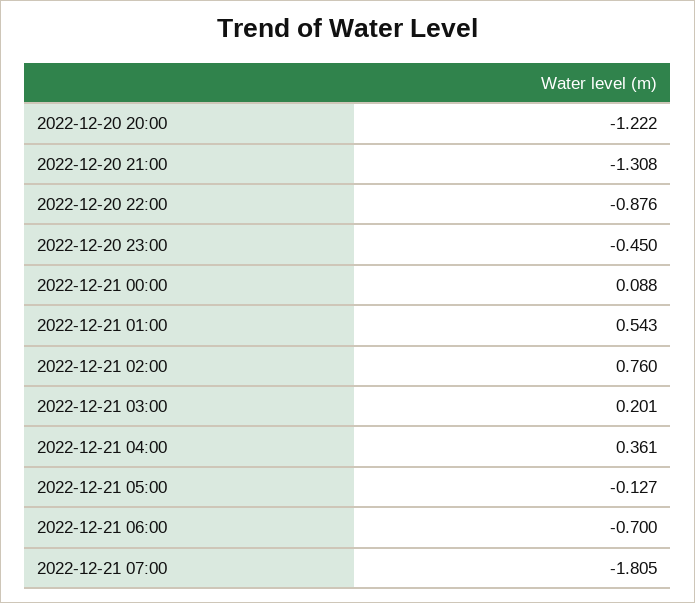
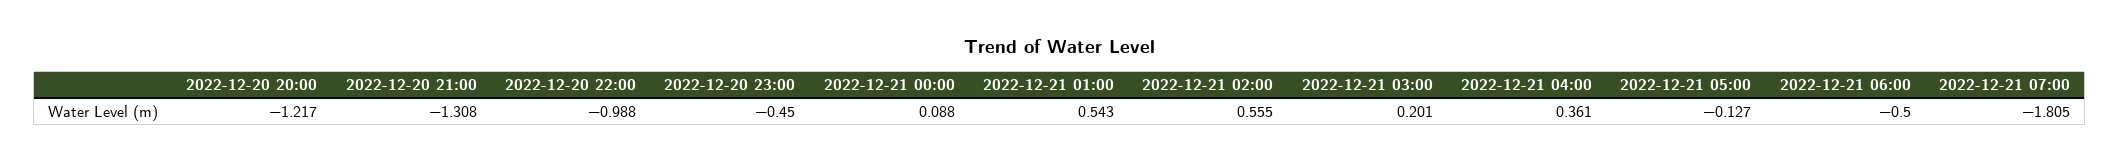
2022-12-20 20:00: -1.222 -> -1.217
2022-12-20 22:00: -0.876 -> -0.988
2022-12-21 02:00: 0.76 -> 0.555
2022-12-21 06:00: -0.7 -> -0.5

